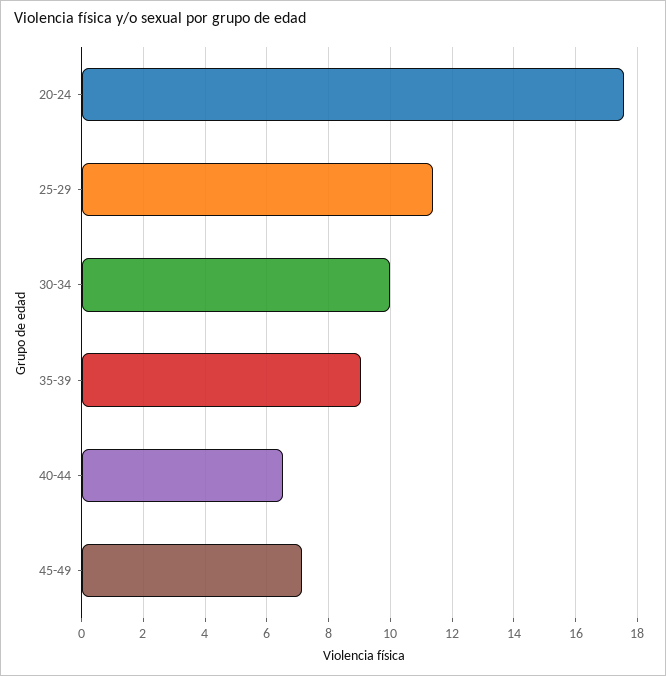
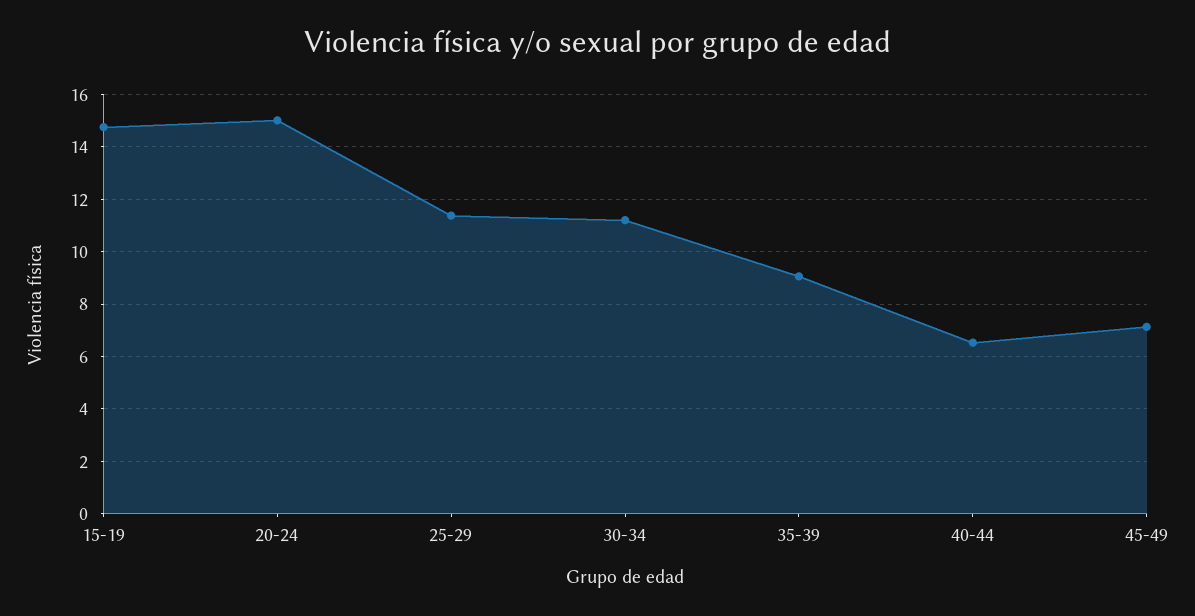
20-24: 17.6 -> 15
30-34: 10 -> 11.25
15-19: none -> 14.75

